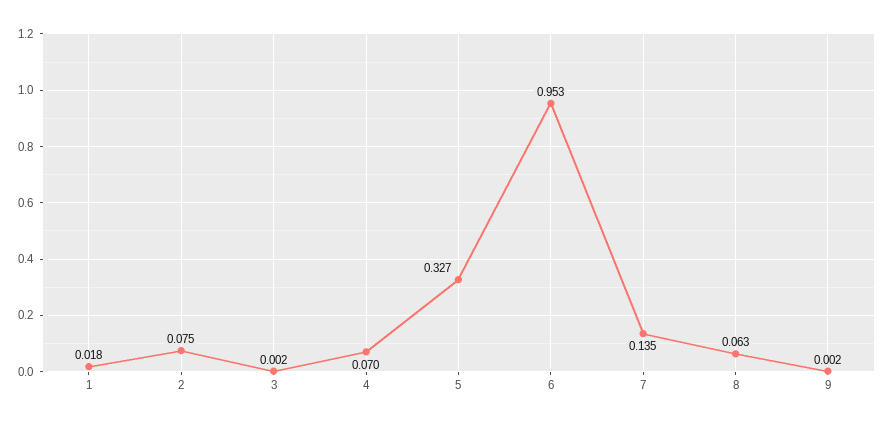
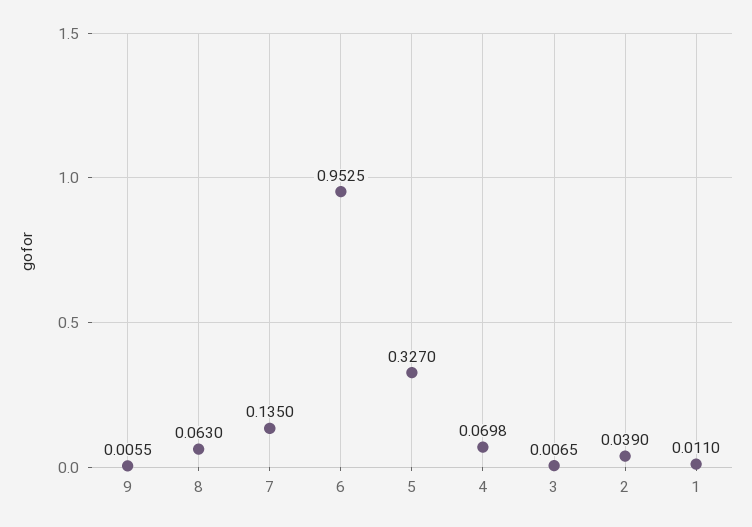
1: 0.018 -> 0.011
2: 0.075 -> 0.039
3: 0.002 -> 0.0065
9: 0.002 -> 0.0055

